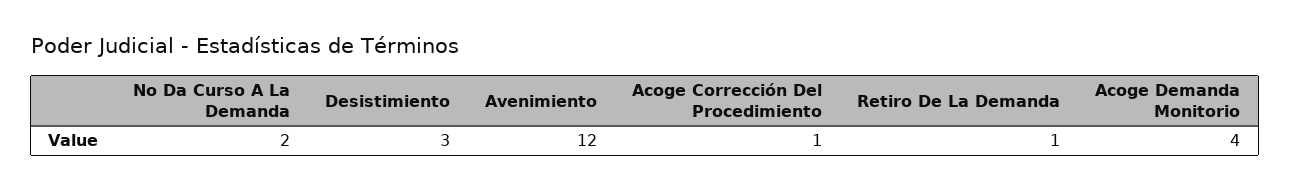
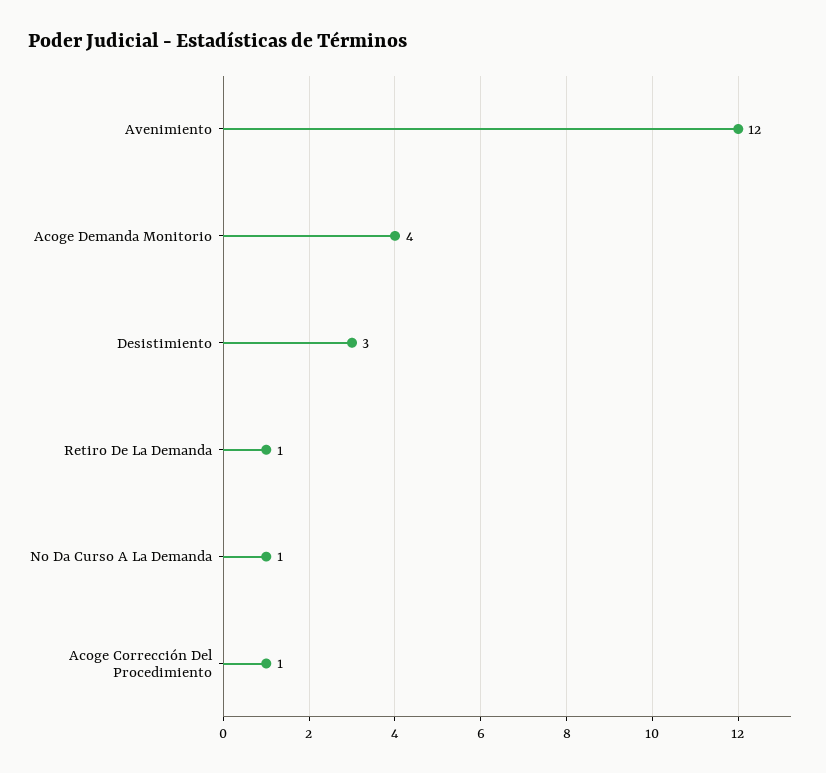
No Da Curso A La Demanda: 2 -> 1

